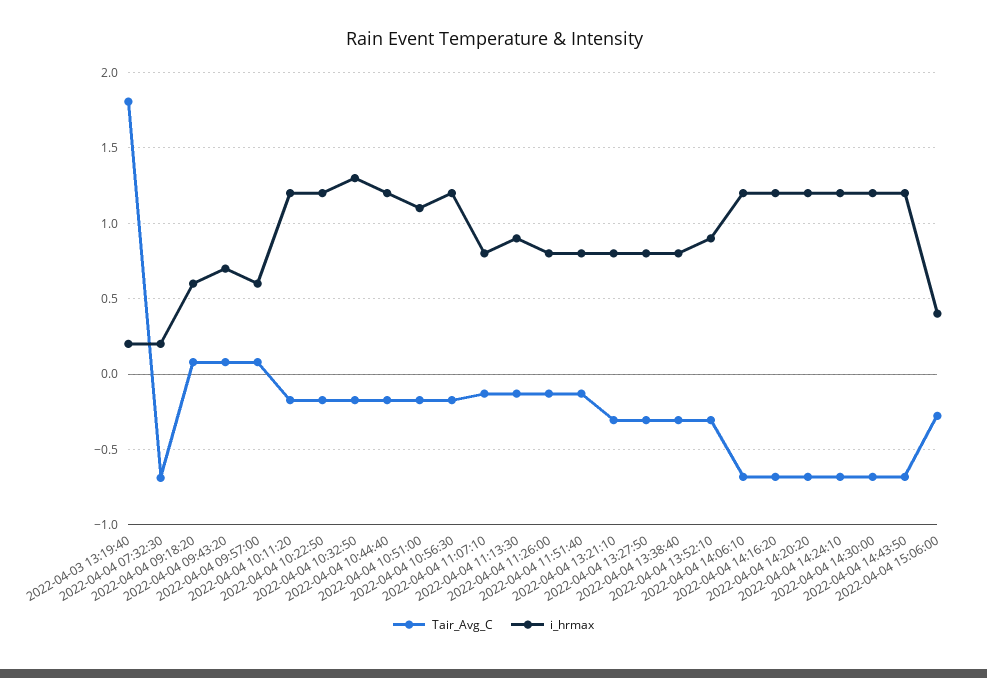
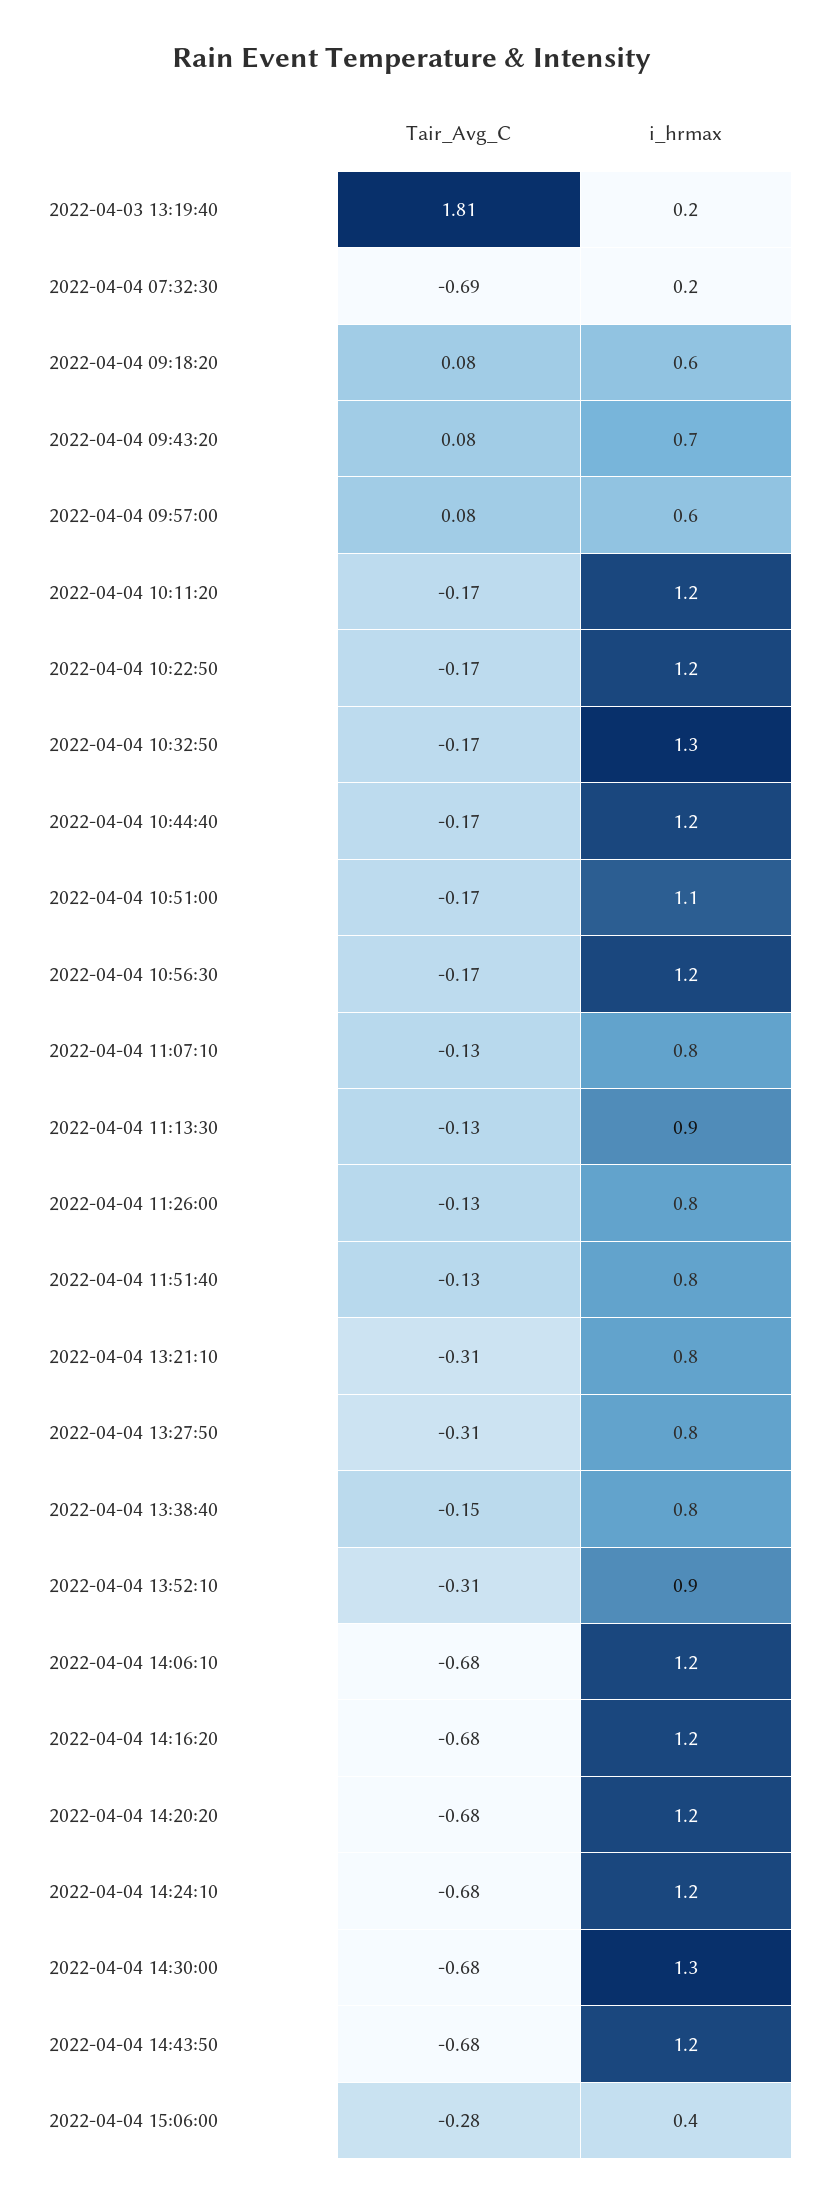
Tair_Avg_C, 2022-04-04 13:38:40: -0.3 -> -0.15
i_hrmax, 2022-04-04 14:30:00: 1.2 -> 1.3

